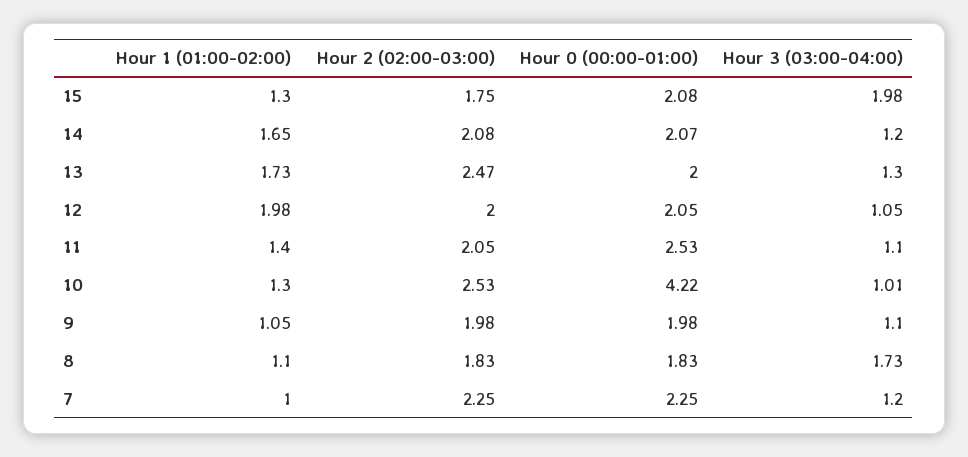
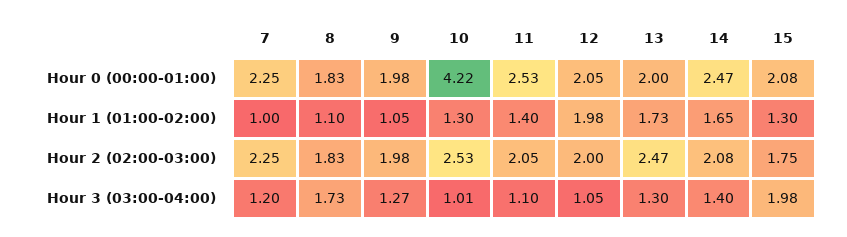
Hour 0 (00:00-01:00), 14: 2.07 -> 2.47
Hour 3 (03:00-04:00), 14: 1.2 -> 1.4
Hour 3 (03:00-04:00), 9: 1.1 -> 1.27

